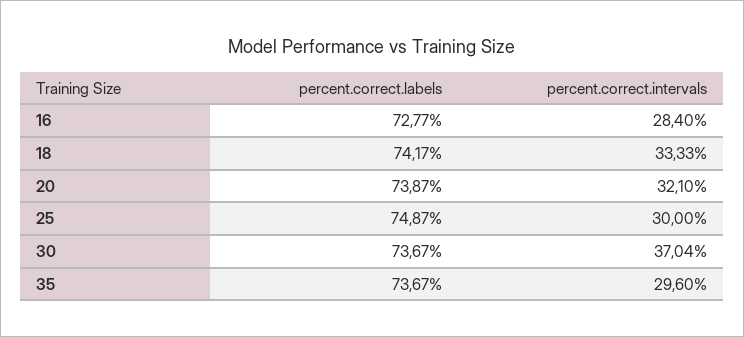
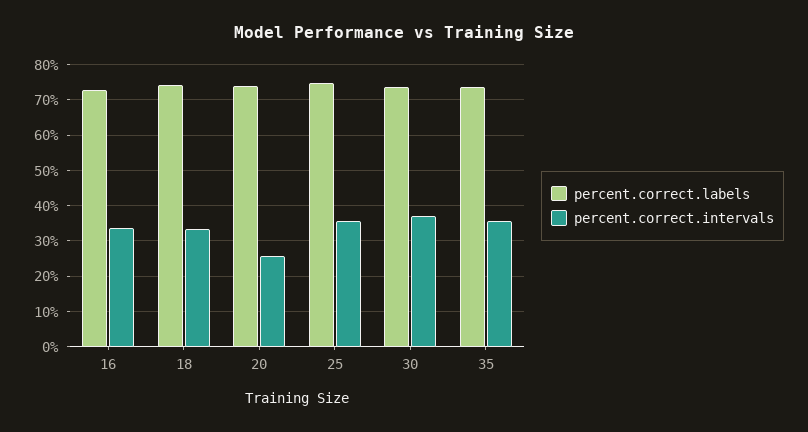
percent.correct.intervals, 16: 28.4 -> 34
percent.correct.intervals, 20: 32.1 -> 26
percent.correct.intervals, 25: 30 -> 36
percent.correct.intervals, 35: 29.6 -> 36

